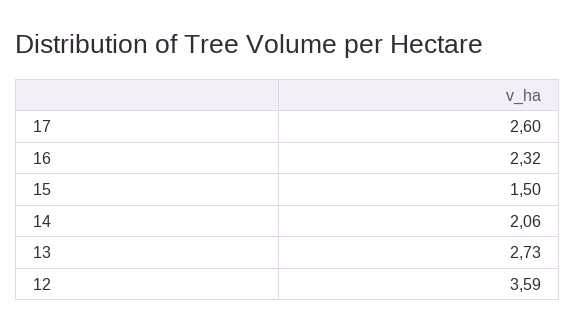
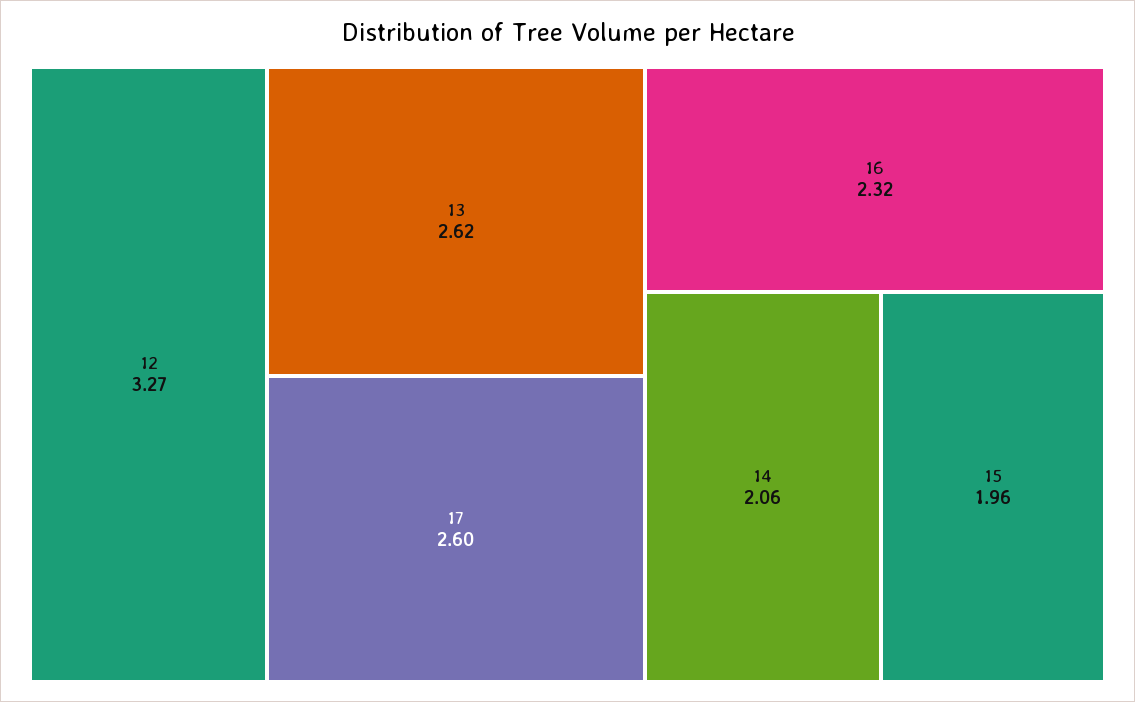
15: 1.5 -> 1.96
13: 2.73 -> 2.62
12: 3.59 -> 3.27

